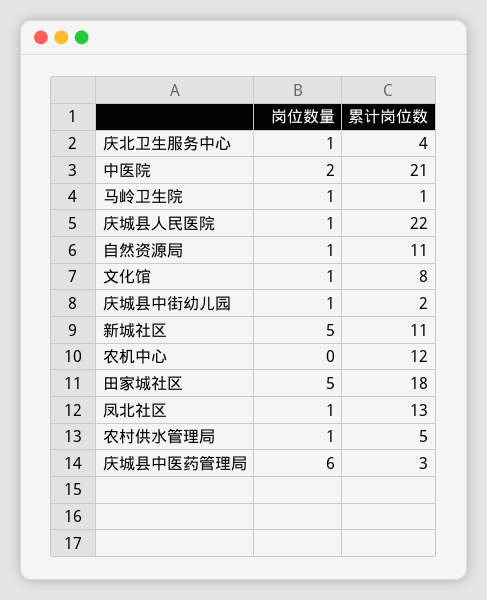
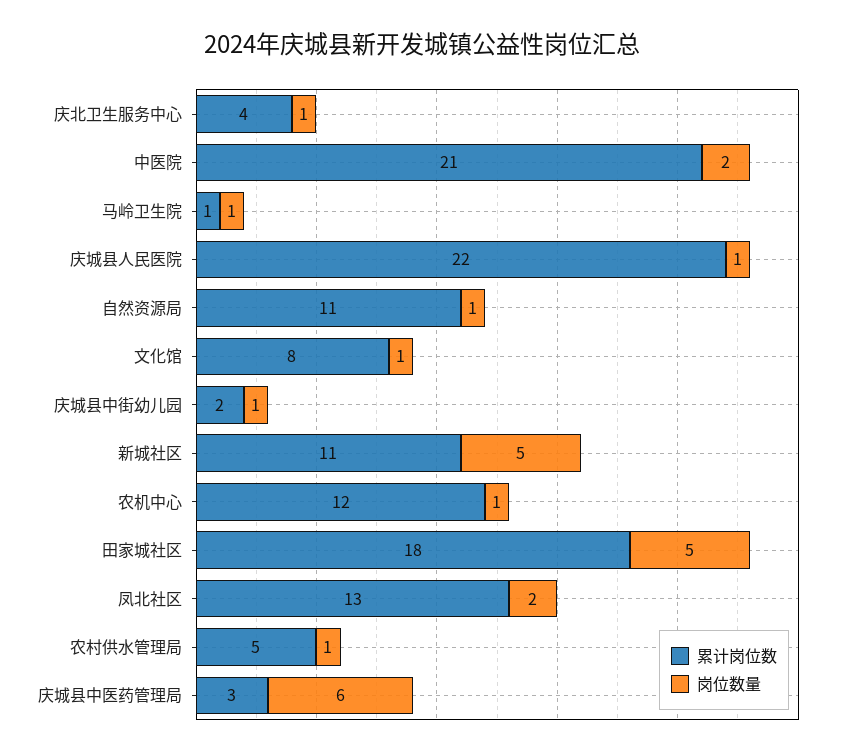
岗位数量, 农机中心: 0 -> 1
岗位数量, 凤北社区: 1 -> 2

